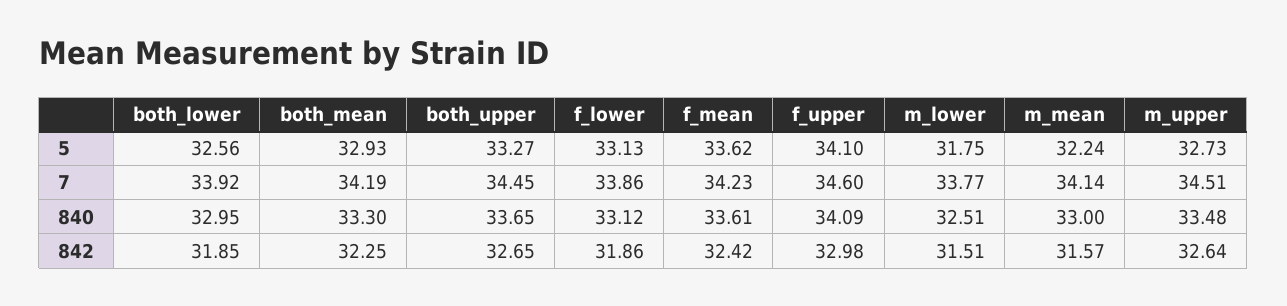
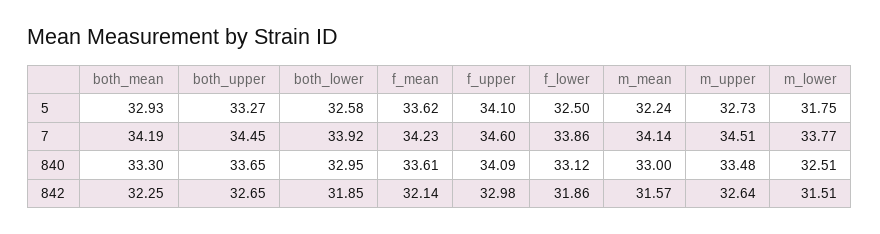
both_lower, 5: 32.56 -> 32.58
f_lower, 5: 33.13 -> 32.5
f_mean, 842: 32.42 -> 32.14

